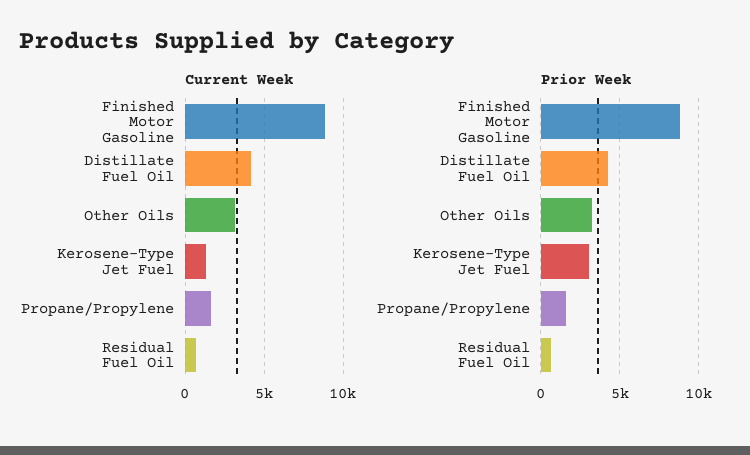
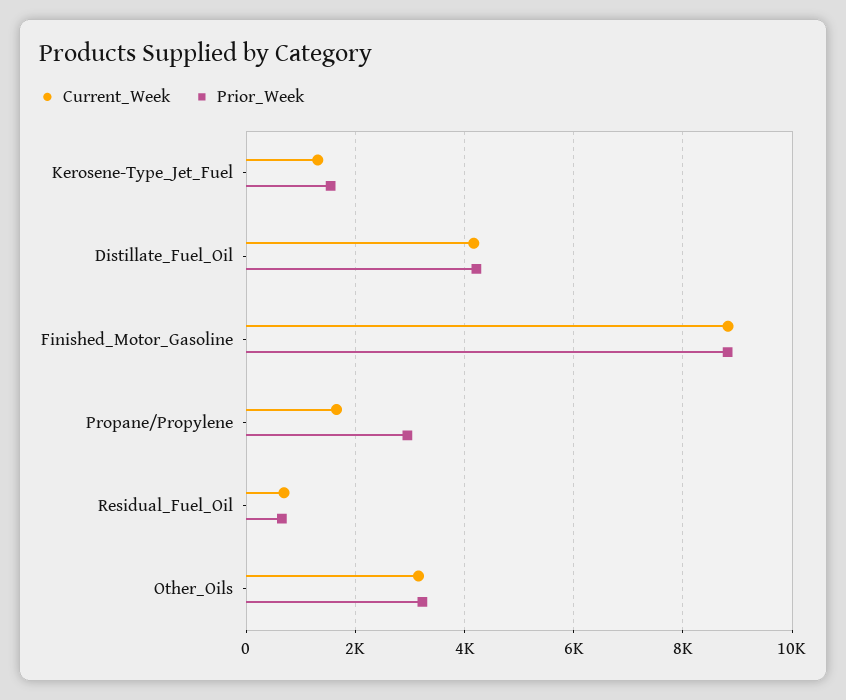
Prior Week, Kerosene-Type Jet Fuel: 3000 -> 1600
Prior Week, Propane/Propylene: 1500 -> 3000

